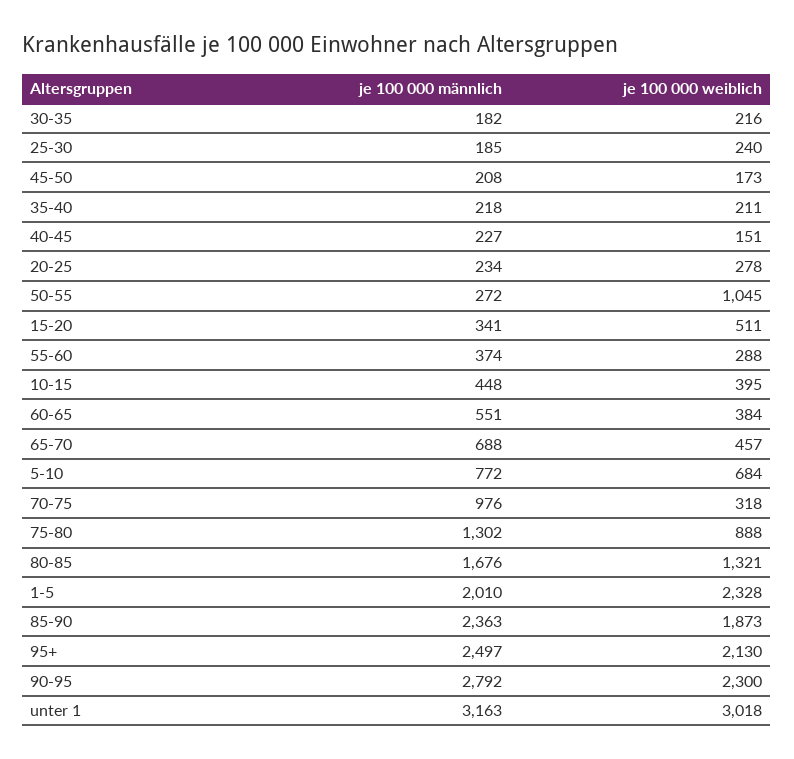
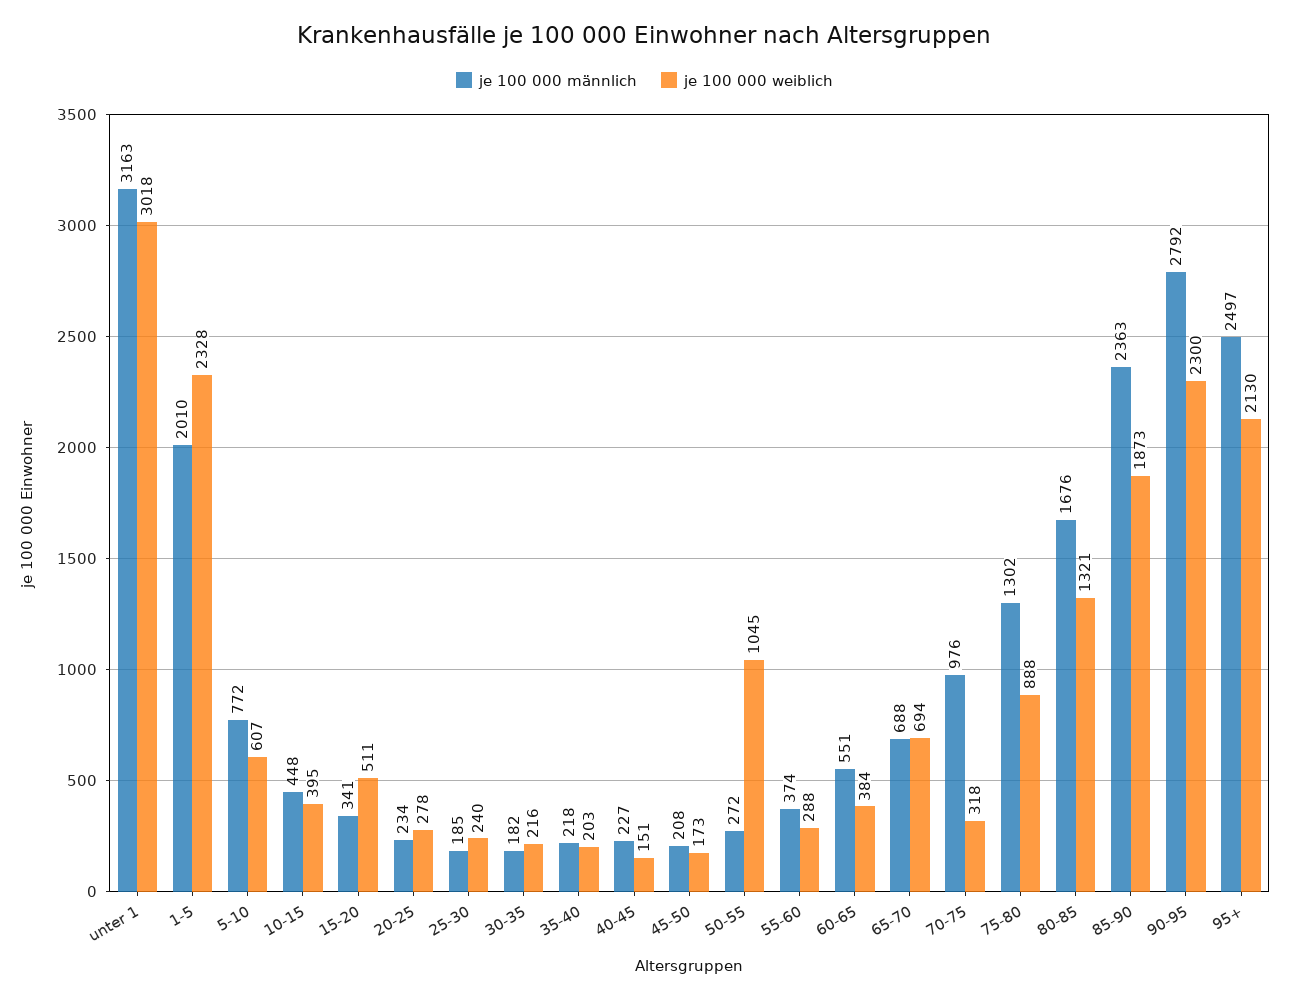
je 100 000 weiblich, 35-40: 211 -> 203
je 100 000 weiblich, 65-70: 457 -> 694
je 100 000 weiblich, 5-10: 684 -> 607

